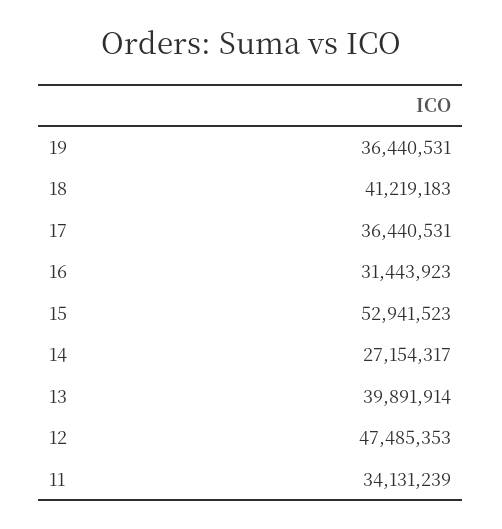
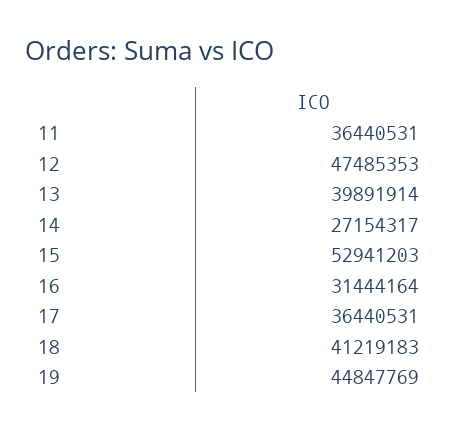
19: 36440531 -> 44847769
16: 31443923 -> 31444164
15: 52941523 -> 52941203
11: 34131239 -> 36440531

